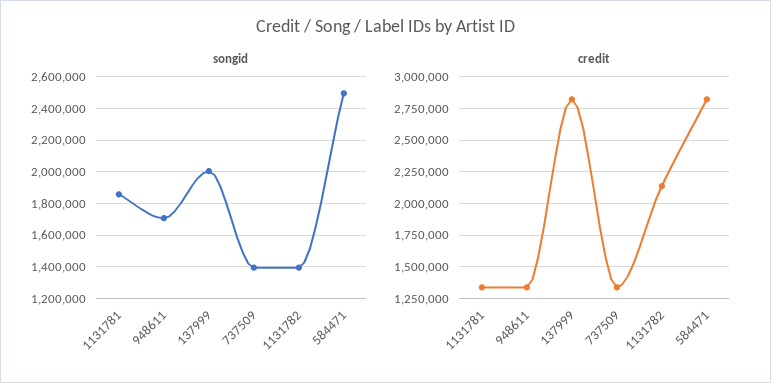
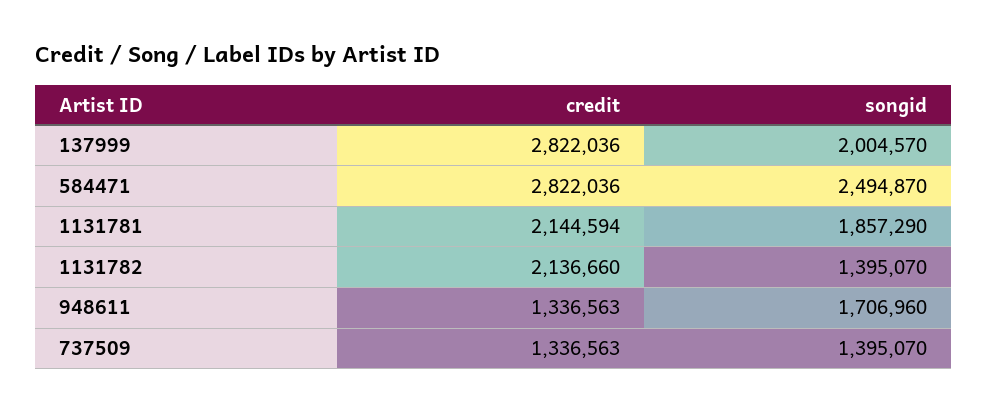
credit, 1131781: 1350000 -> 2144594

